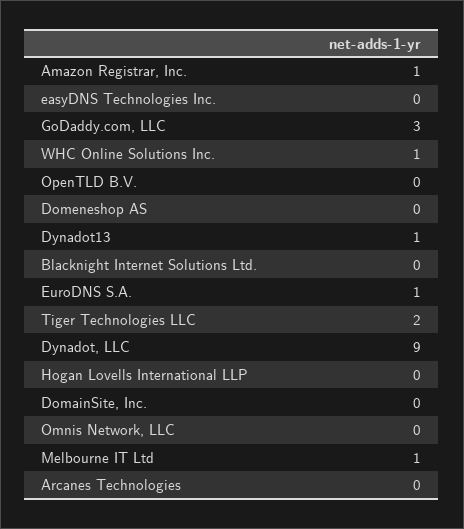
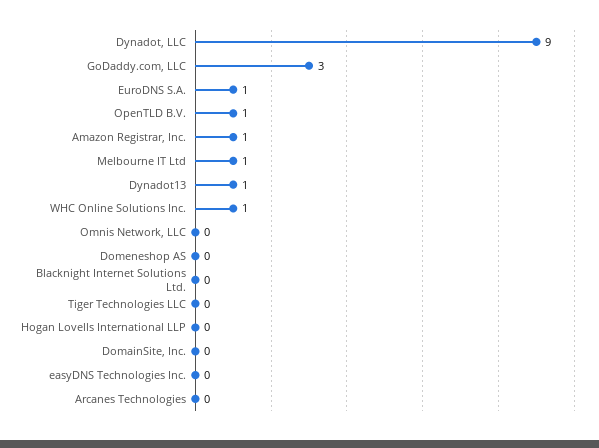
OpenTLD B.V.: 0 -> 1
Tiger Technologies LLC: 2 -> 0

